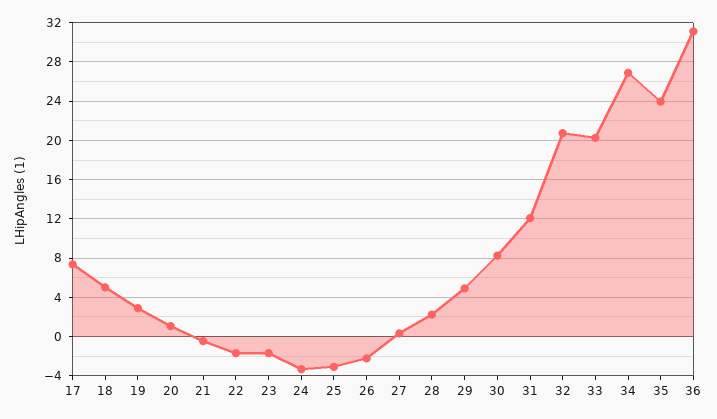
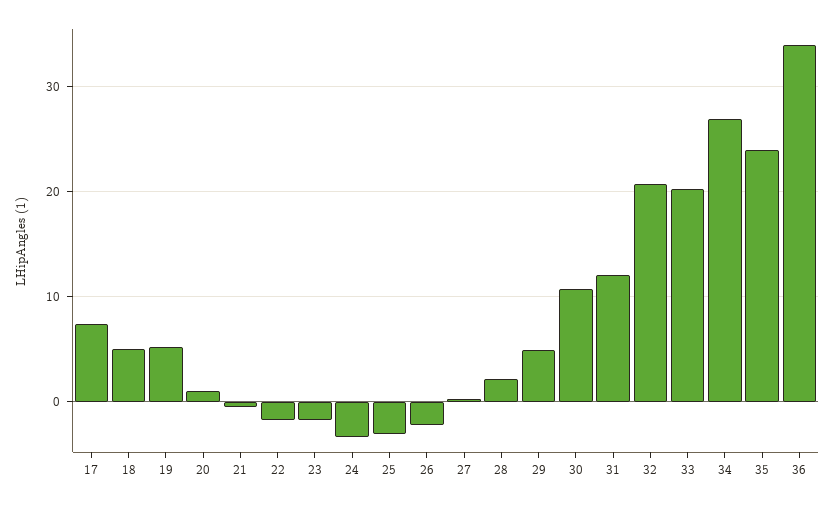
19: 3 -> 5
30: 8 -> 11
36: 31 -> 34

